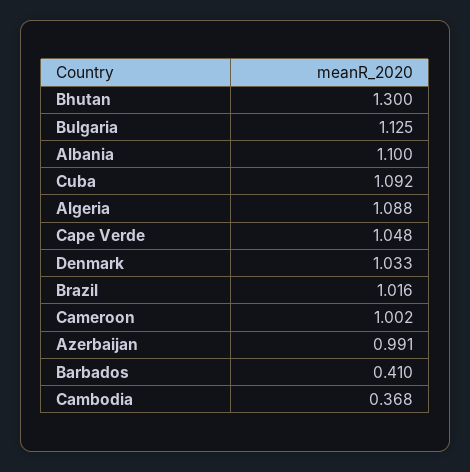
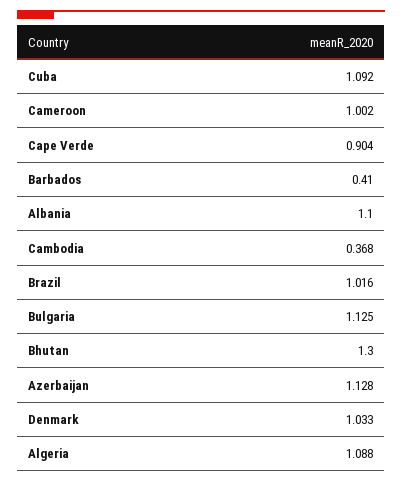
Cape Verde: 1.048 -> 0.904
Azerbaijan: 0.991 -> 1.128

